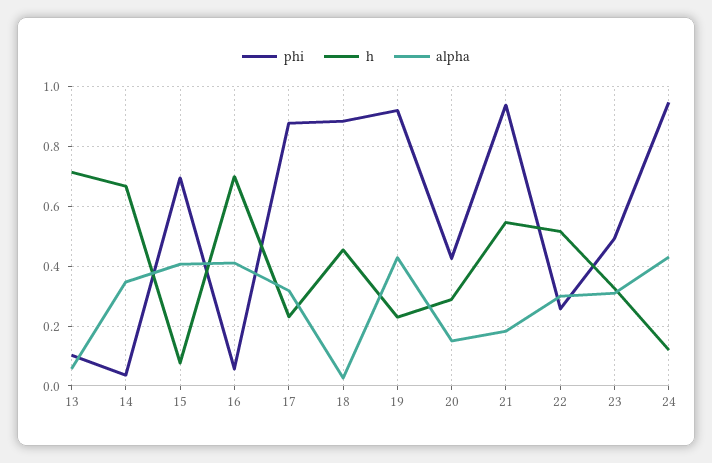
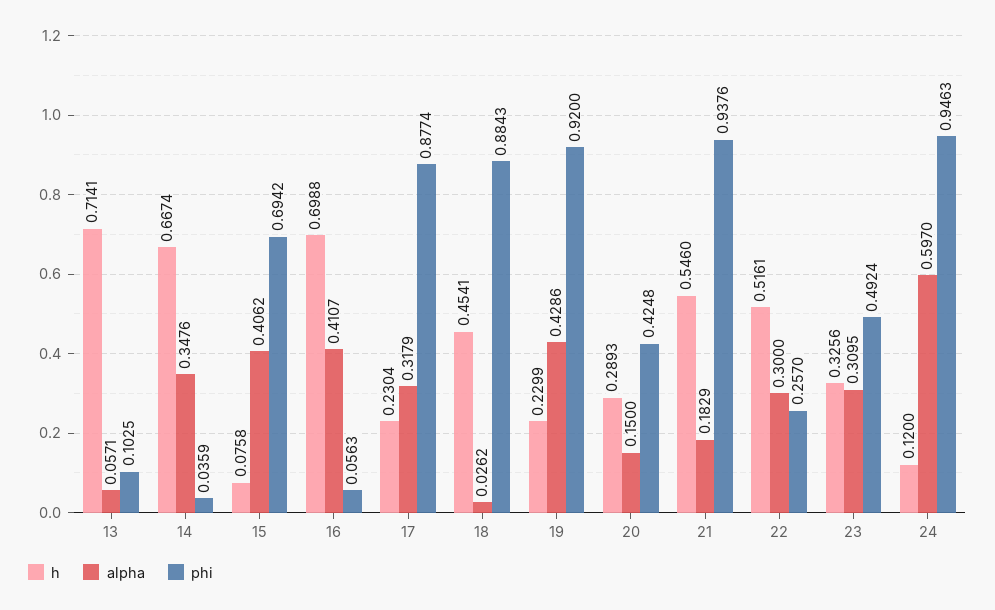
alpha, 24: 0.425 -> 0.597

